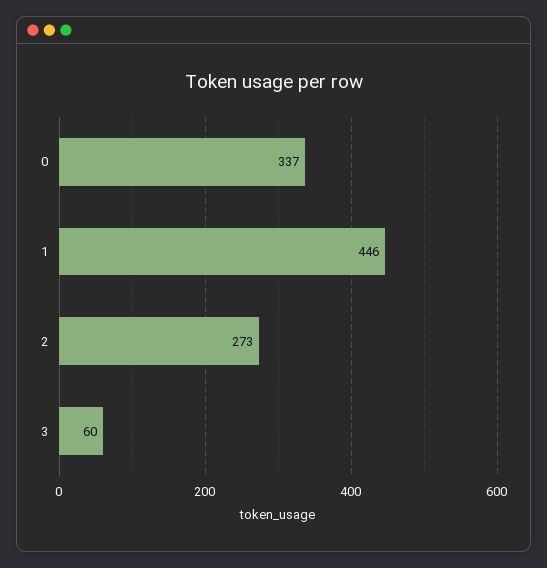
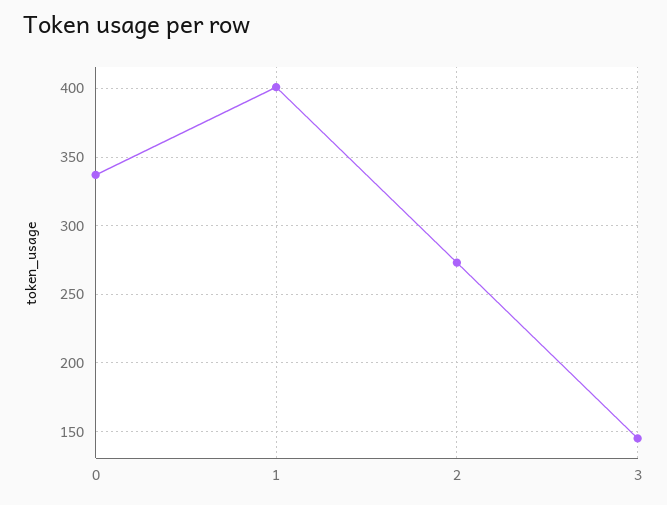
1: 446 -> 400
3: 60 -> 145

